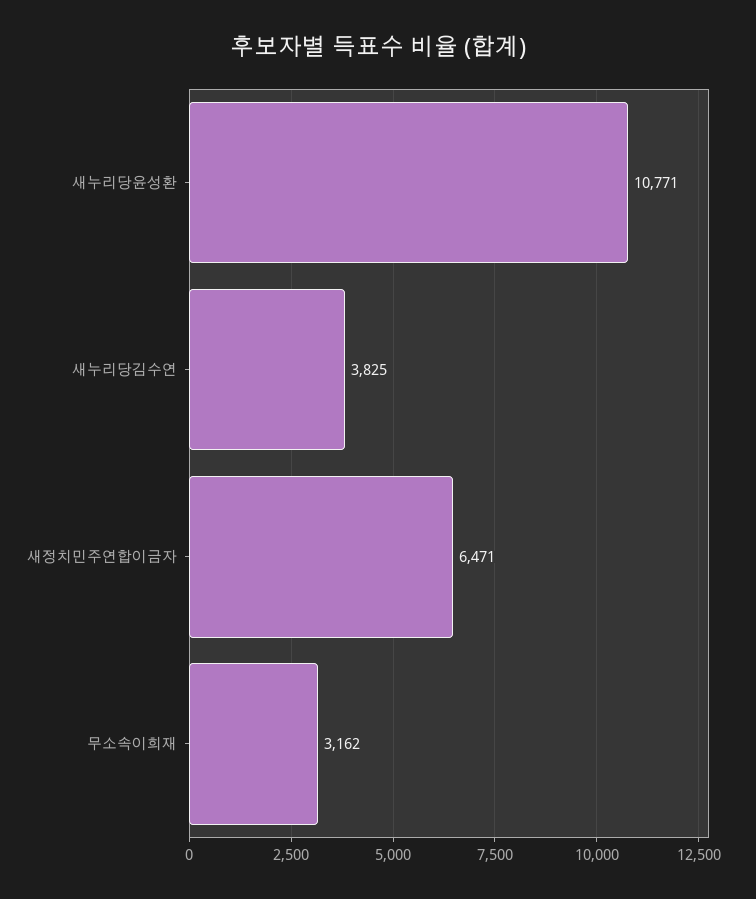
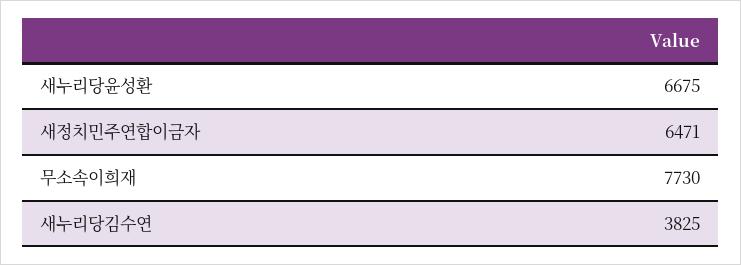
새누리당윤성환: 10771 -> 6675
무소속이희재: 3162 -> 7730

